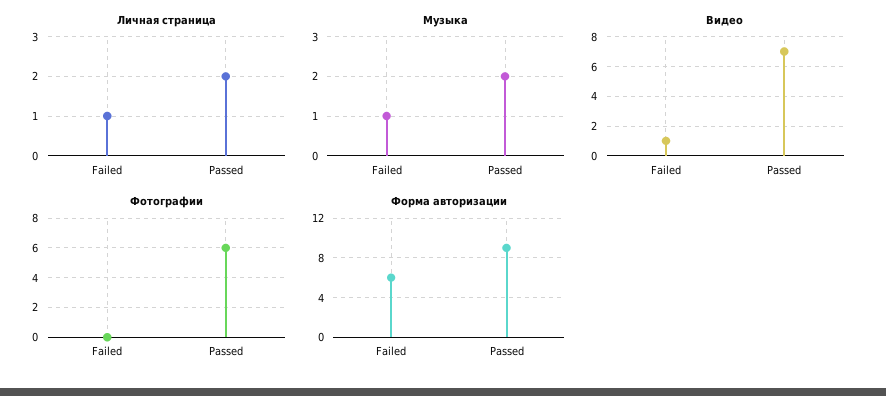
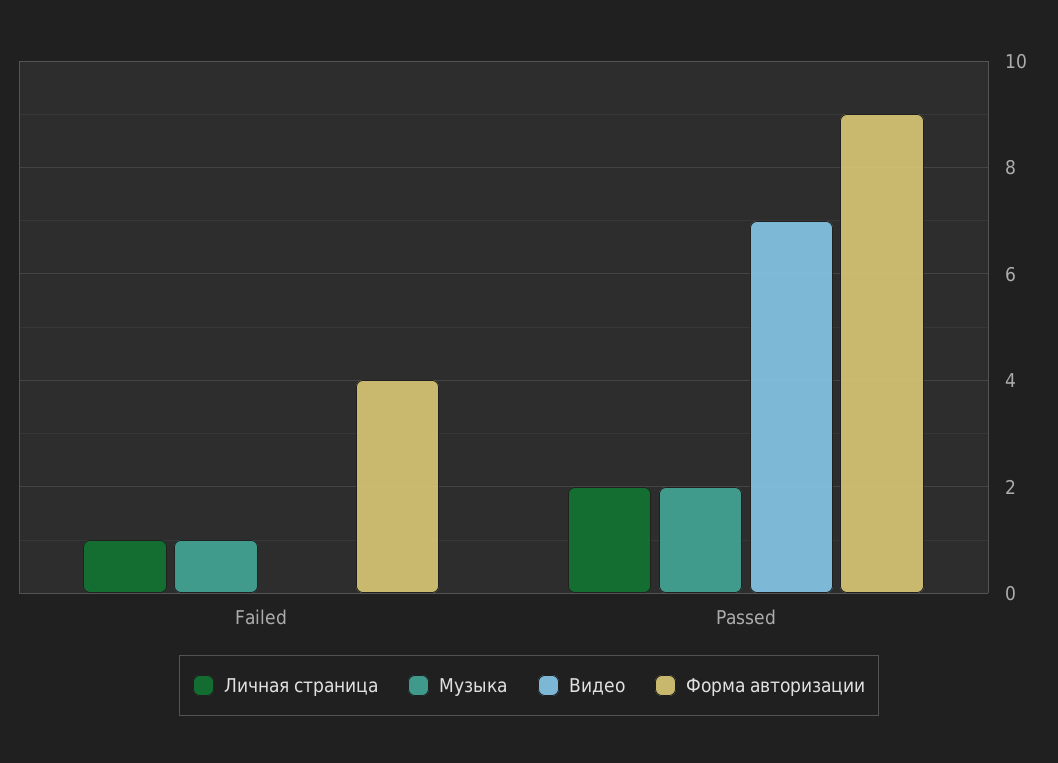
Видео, Failed: 1 -> 0
Фотографии, Failed: 0 -> none
Фотографии, Passed: 6 -> none
Форма авторизации, Failed: 6 -> 4

